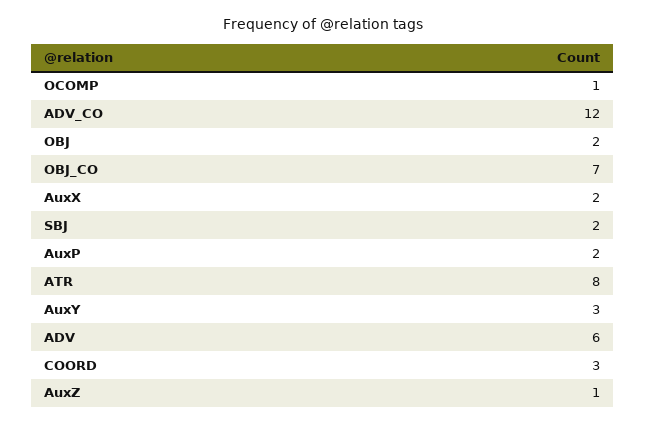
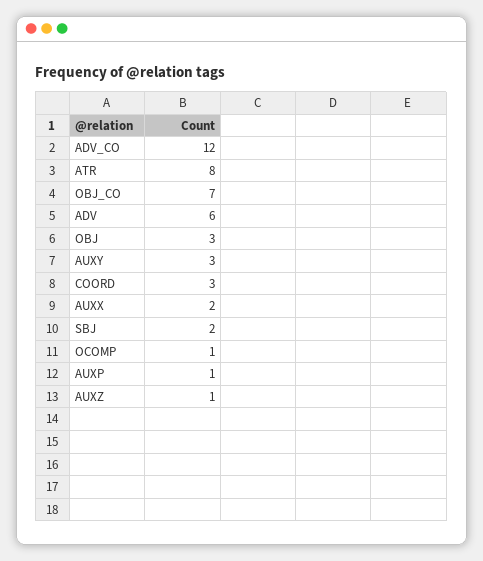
OBJ: 2 -> 3
AuxP: 2 -> 1

